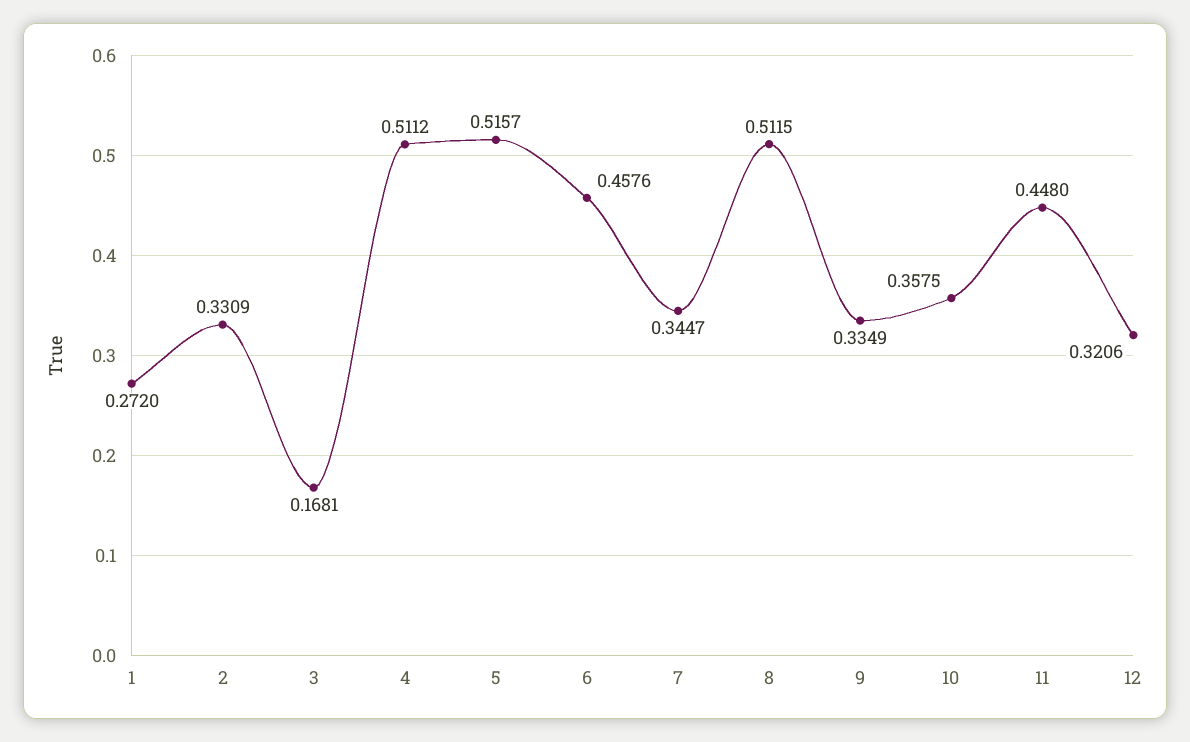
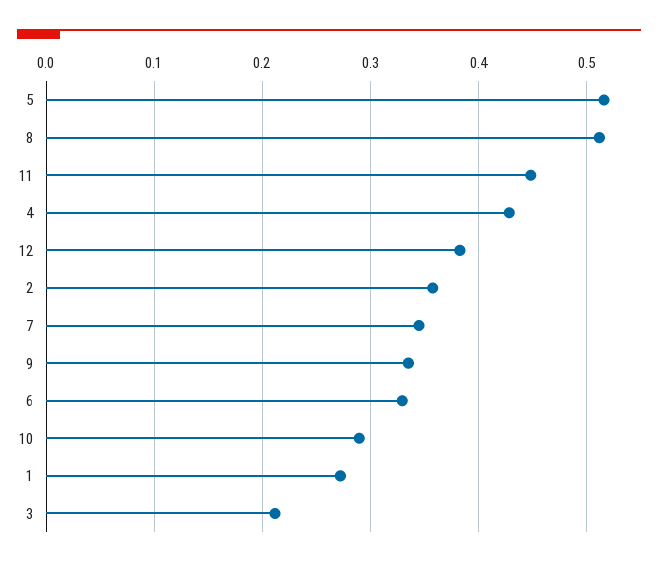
2: 0.3309 -> 0.36
3: 0.1681 -> 0.21
4: 0.5112 -> 0.43
6: 0.4576 -> 0.33
10: 0.3575 -> 0.29
12: 0.3206 -> 0.38

